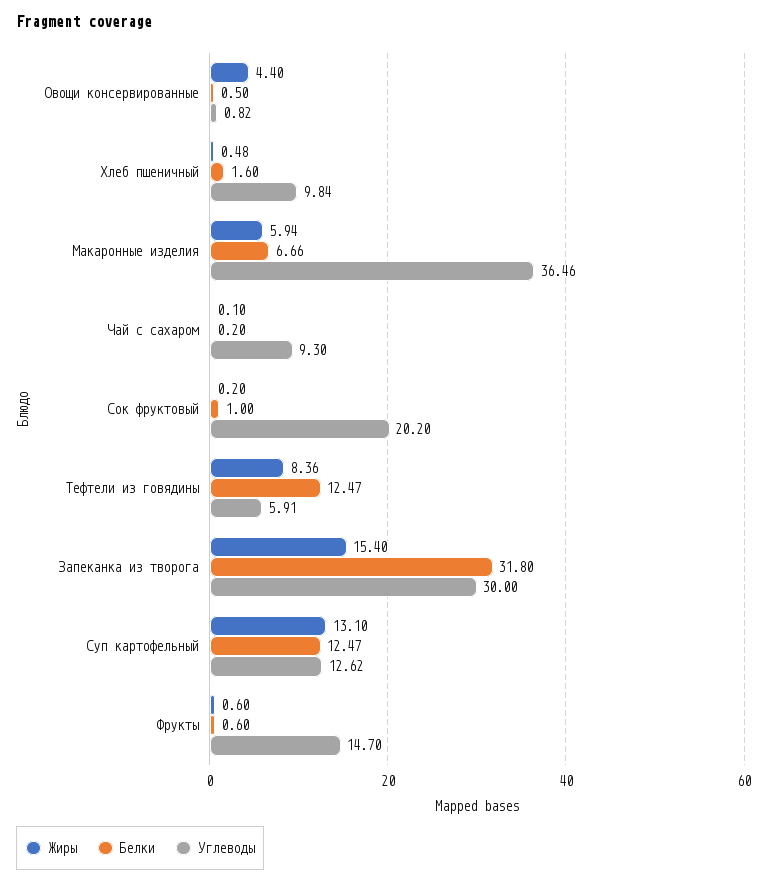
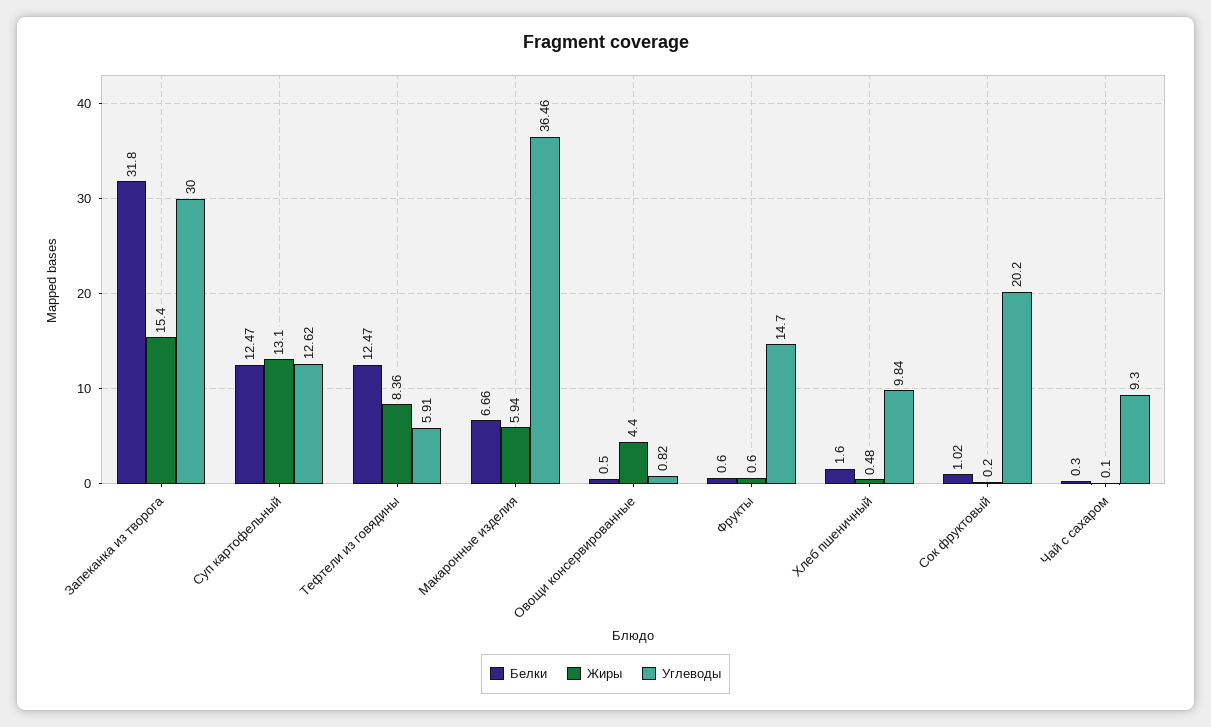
Белки, Чай с сахаром: 0.2 -> 0.3
Белки, Сок фруктовый: 1 -> 1.02

